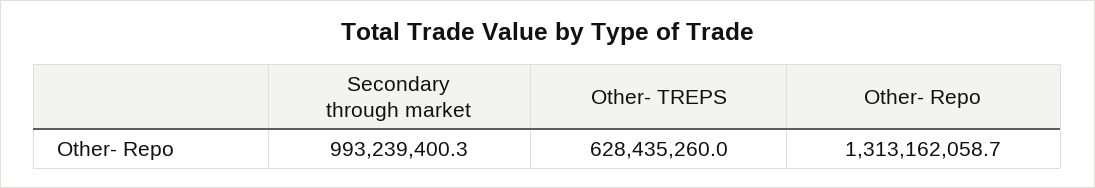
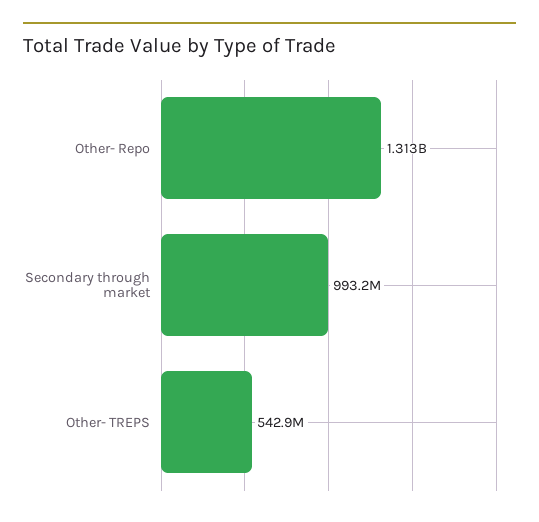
Other- TREPS: 628435260 -> 542900000

